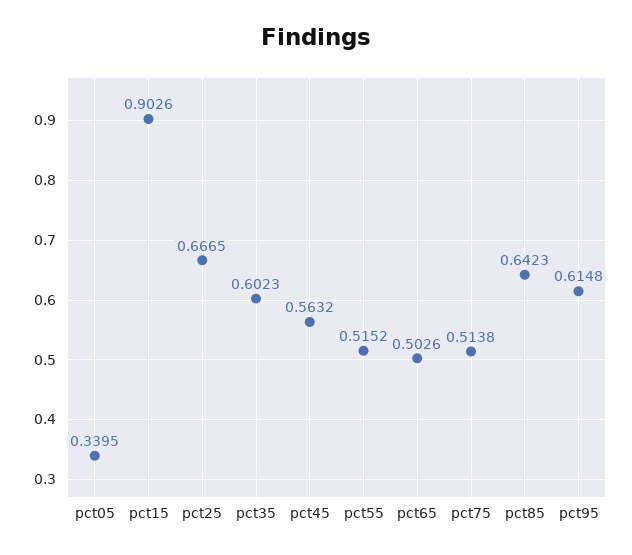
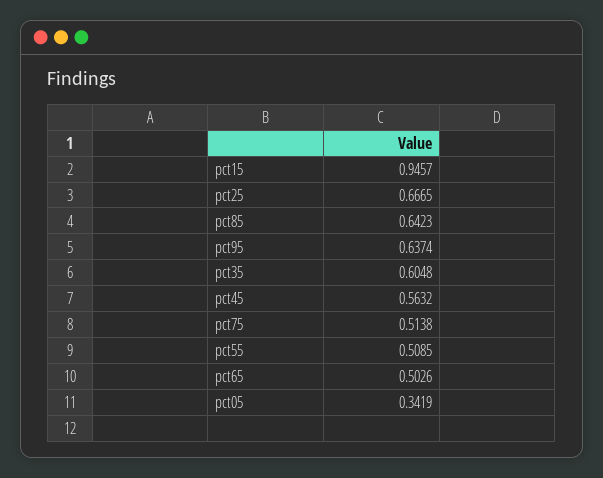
pct05: 0.3395 -> 0.3419
pct15: 0.9026 -> 0.9457
pct35: 0.6023 -> 0.6048
pct55: 0.5152 -> 0.5085
pct95: 0.6148 -> 0.6374

